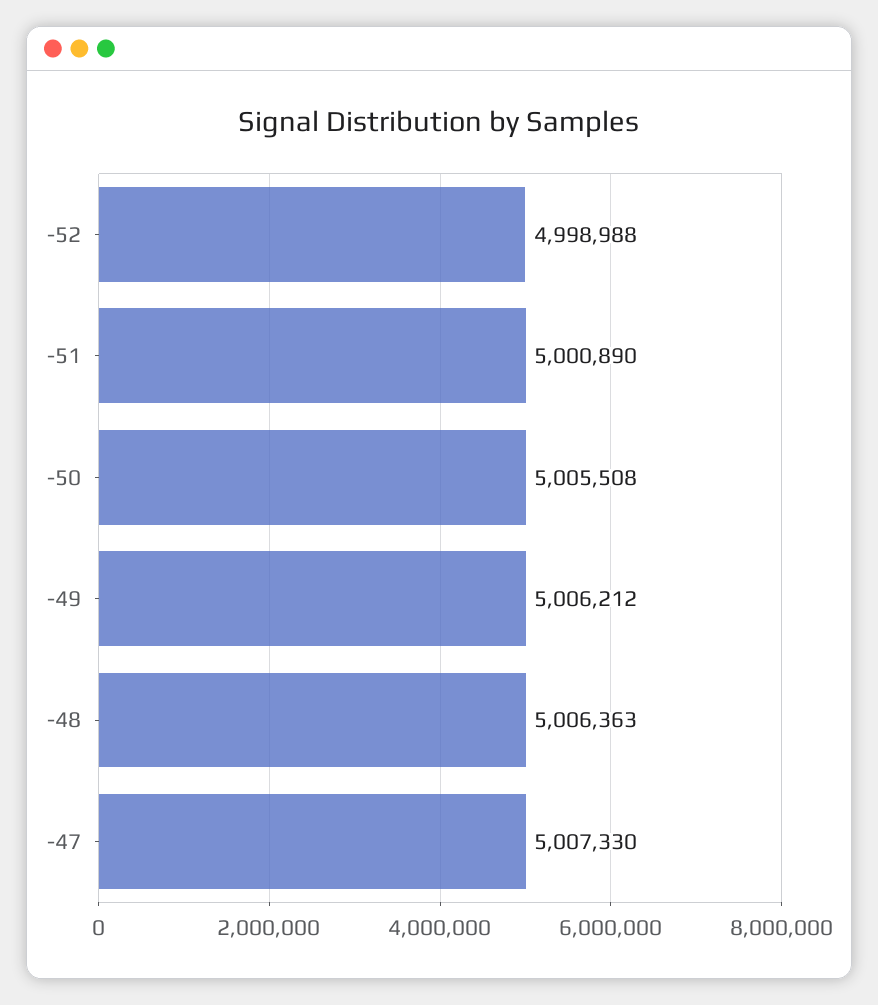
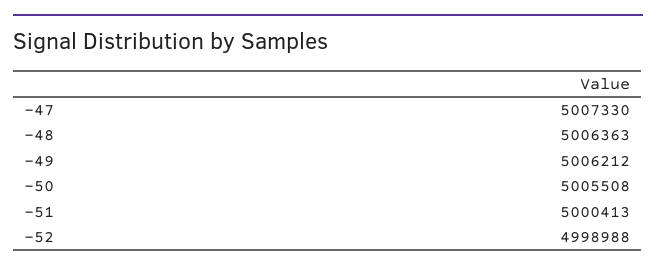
-51: 5000890 -> 5000413

